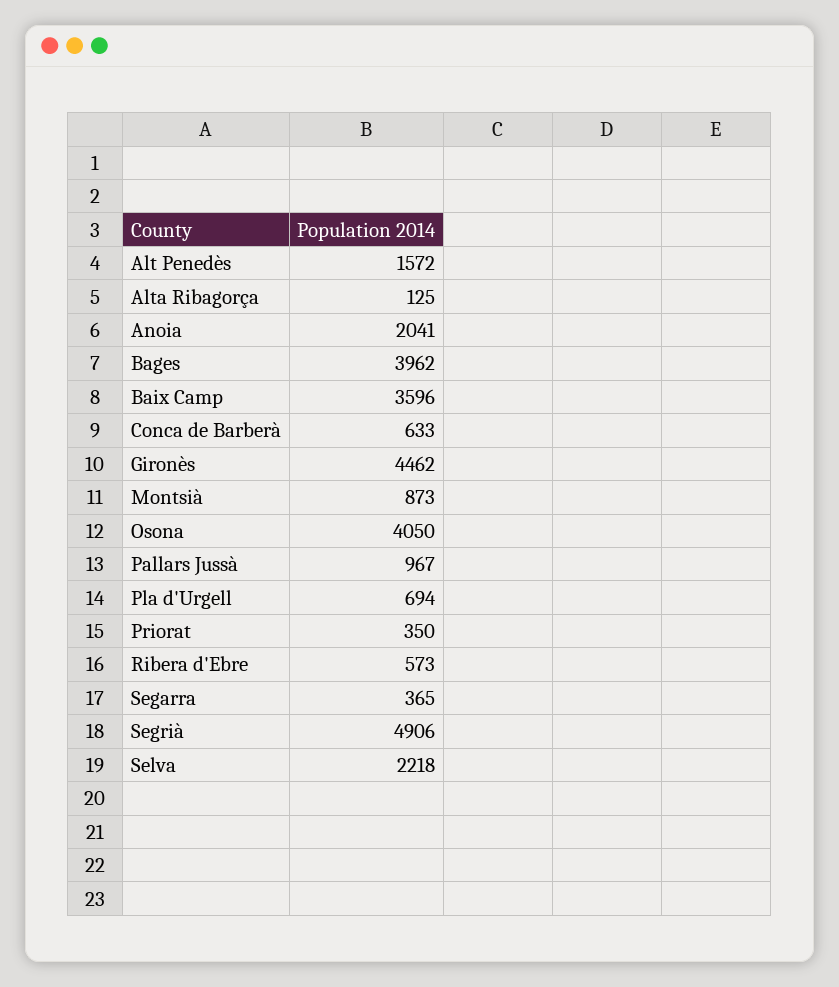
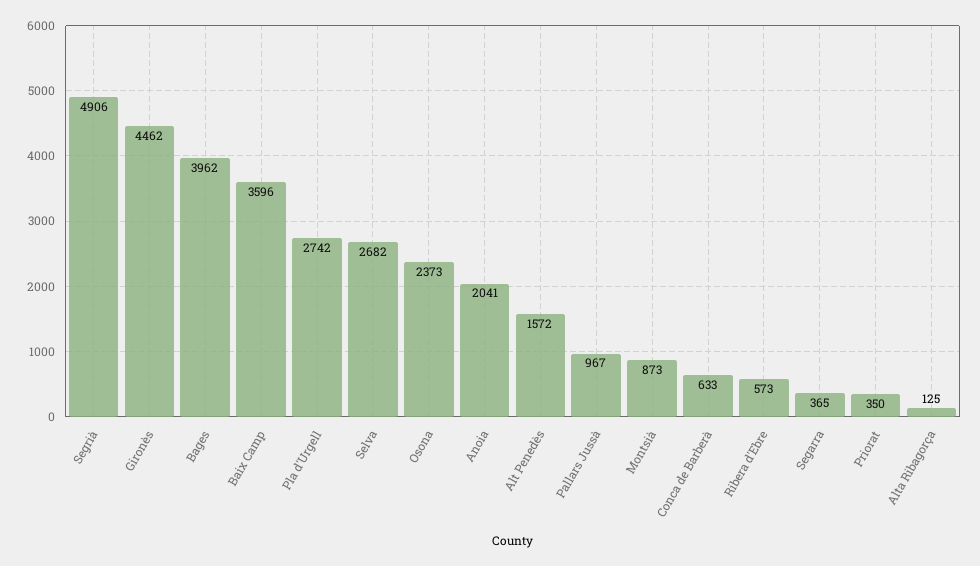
Osona: 4050 -> 2373
Pla d'Urgell: 694 -> 2742
Selva: 2218 -> 2682

